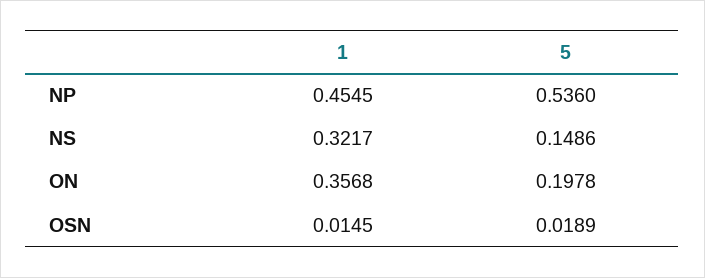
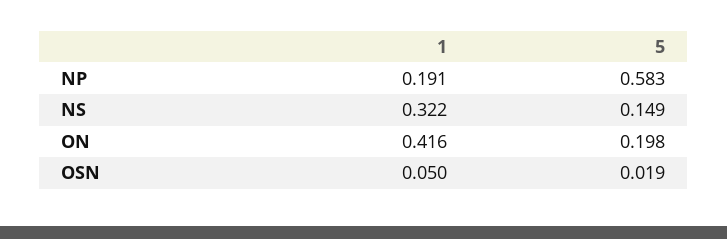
1, NP: 0.4545 -> 0.191
5, NP: 0.536 -> 0.583
1, ON: 0.3568 -> 0.416
1, OSN: 0.0145 -> 0.05

